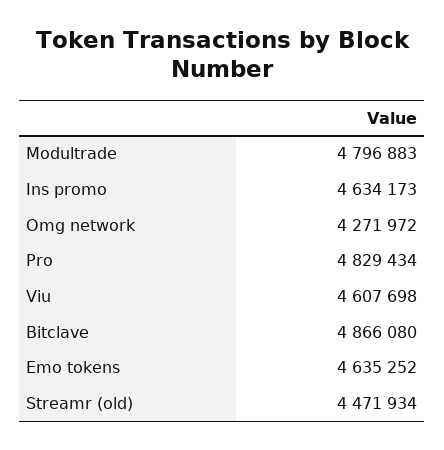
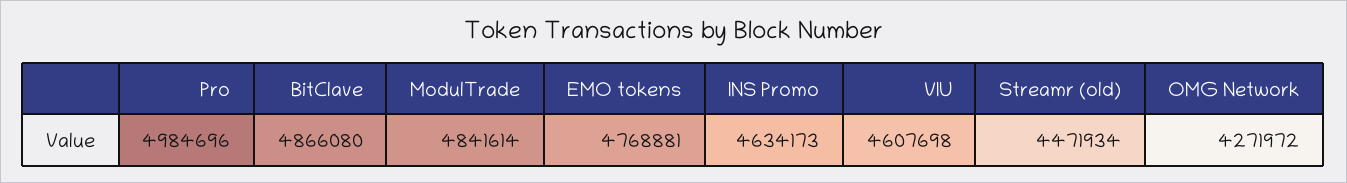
Modultrade: 4796883 -> 4841614
Pro: 4829434 -> 4984696
Emo tokens: 4635252 -> 4768881

